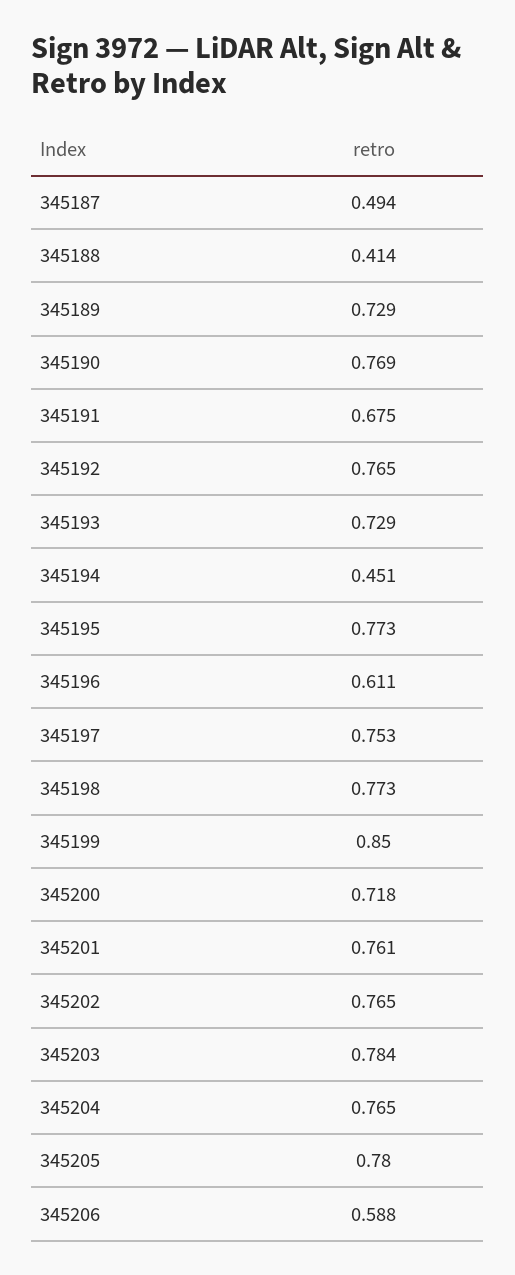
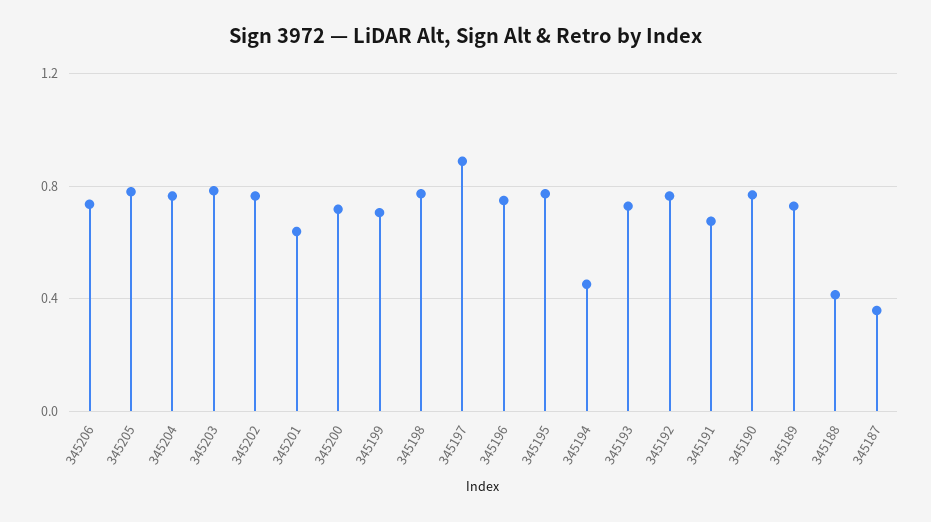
345187: 0.494 -> 0.35
345196: 0.611 -> 0.75
345197: 0.753 -> 0.9
345199: 0.85 -> 0.7
345201: 0.761 -> 0.65
345206: 0.588 -> 0.75

